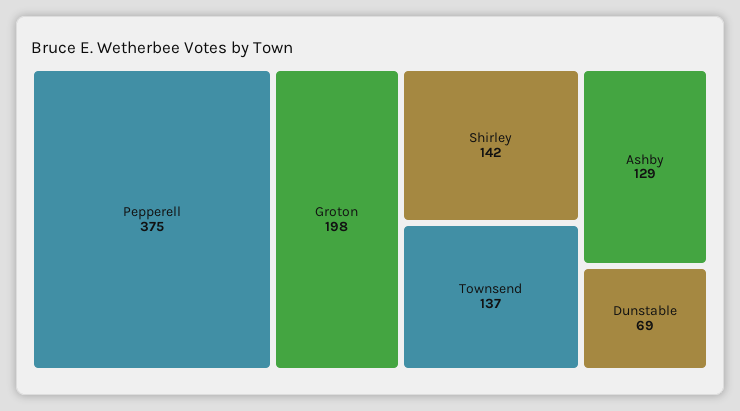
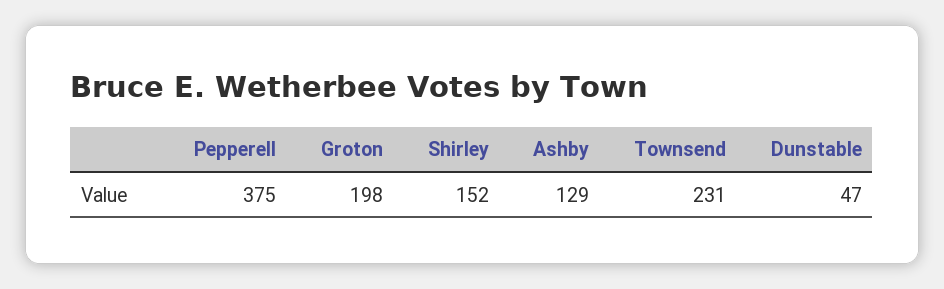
Shirley: 142 -> 152
Townsend: 137 -> 231
Dunstable: 69 -> 47

